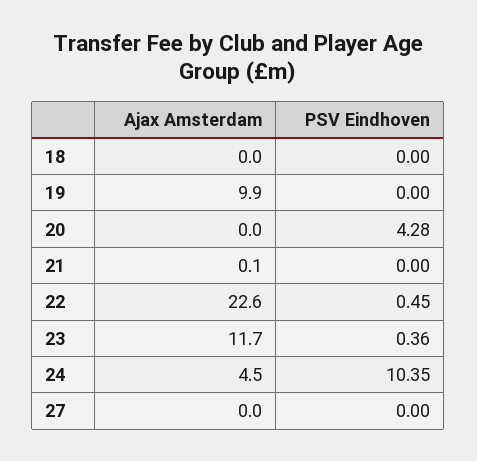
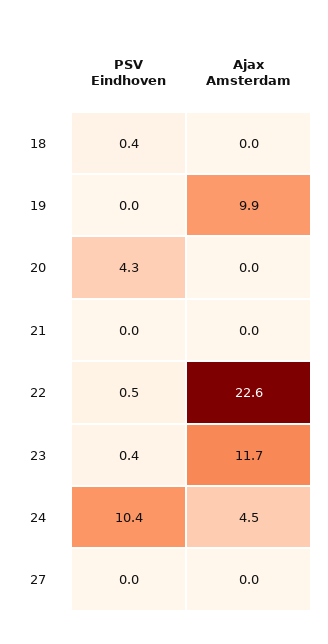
PSV Eindhoven, 18: 0 -> 0.4
Ajax Amsterdam, 21: 0.1 -> 0

